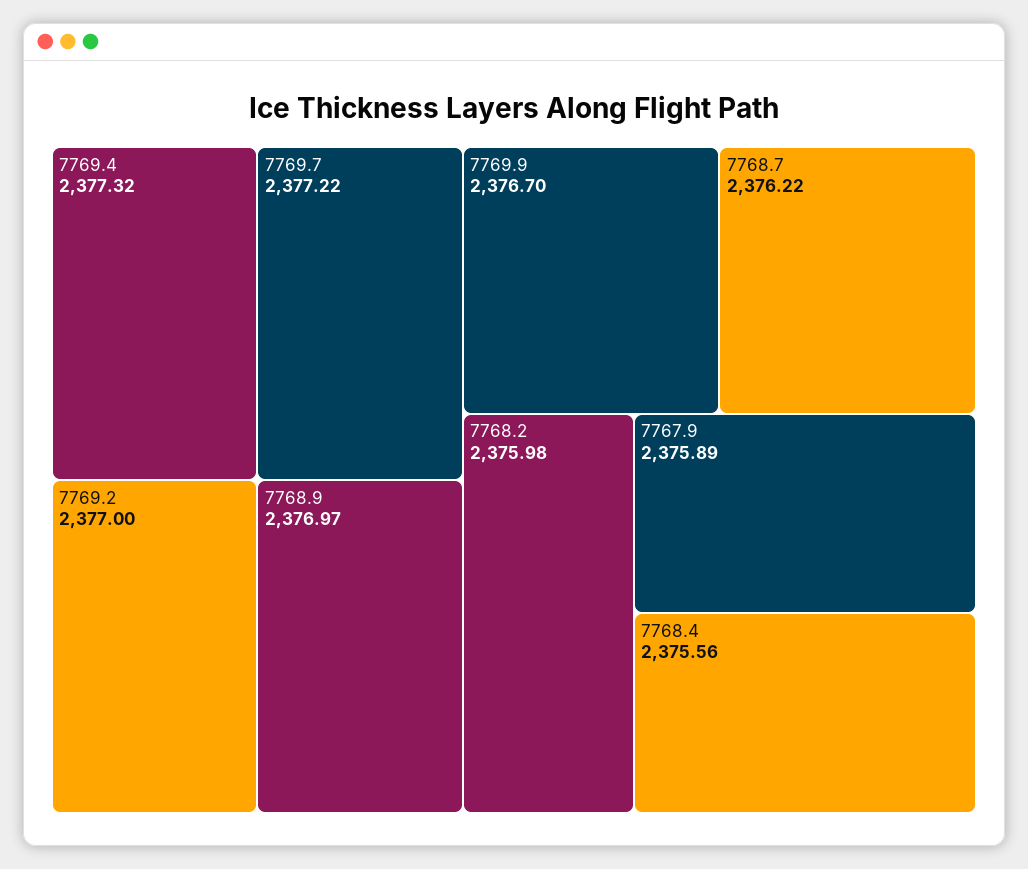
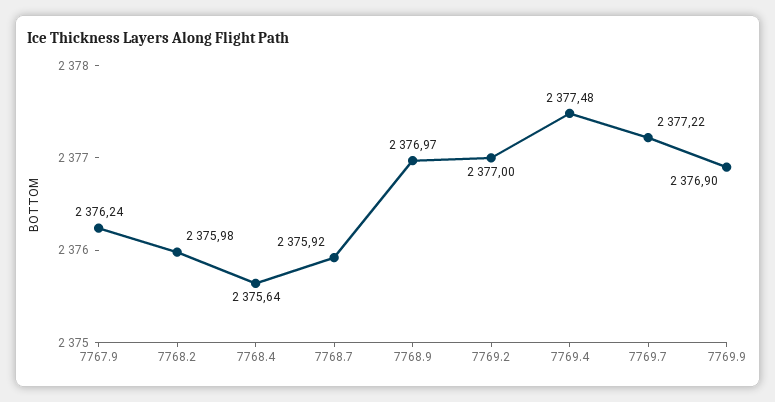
7769.4: 2377.32 -> 2377.48
7769.9: 2376.7 -> 2376.9
7768.7: 2376.22 -> 2375.92
7767.9: 2375.89 -> 2376.24
7768.4: 2375.56 -> 2375.64

